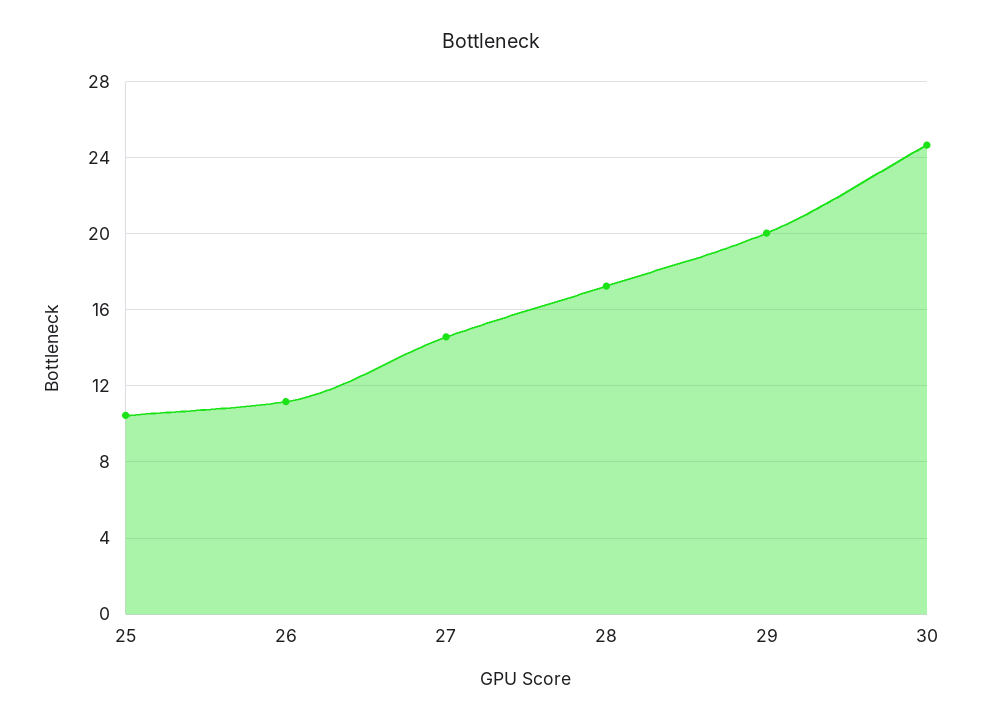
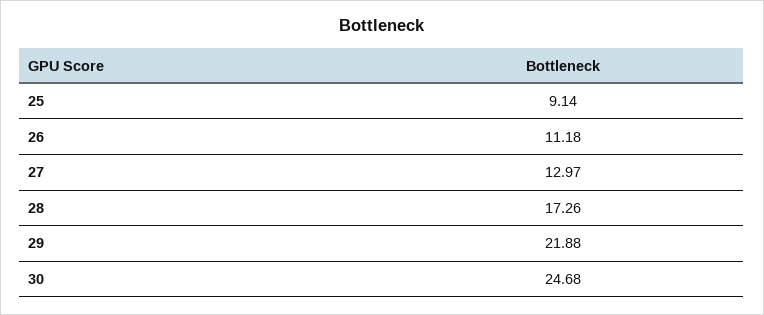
25: 10.5 -> 9.14
27: 14.5 -> 12.97
29: 20 -> 21.88

